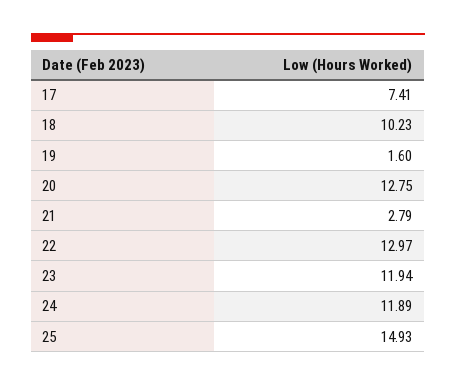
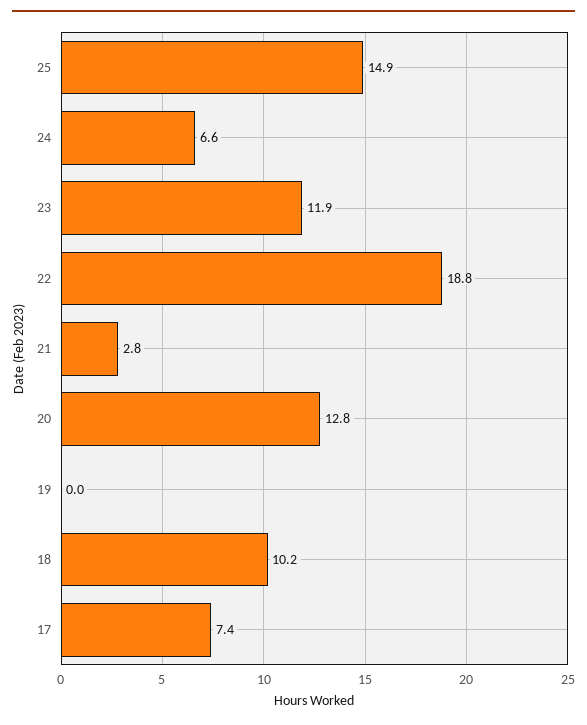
19: 1.6 -> 0
22: 12.97 -> 18.8
24: 11.89 -> 6.6

